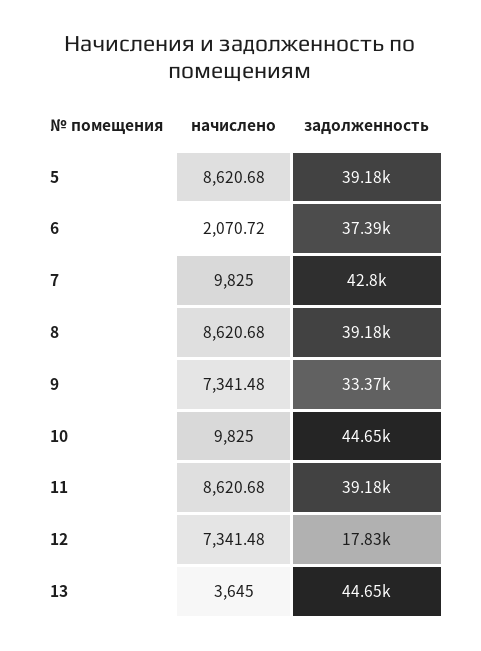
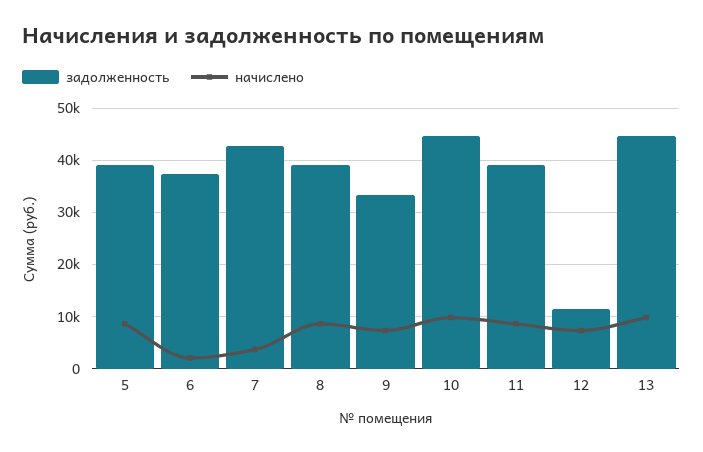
начислено, 7: 9825 -> 4000
задолженность, 12: 17830 -> 12000
начислено, 13: 3645 -> 10000

